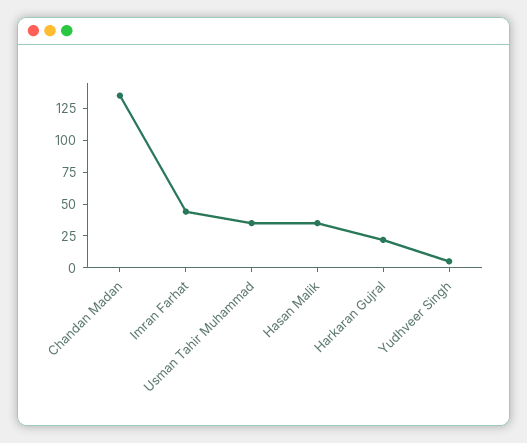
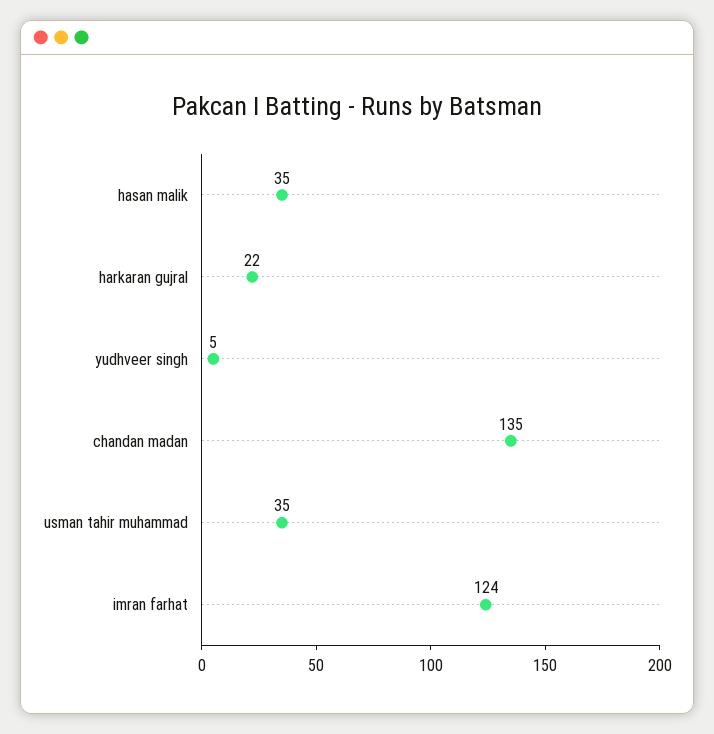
Imran Farhat: 50 -> 124

